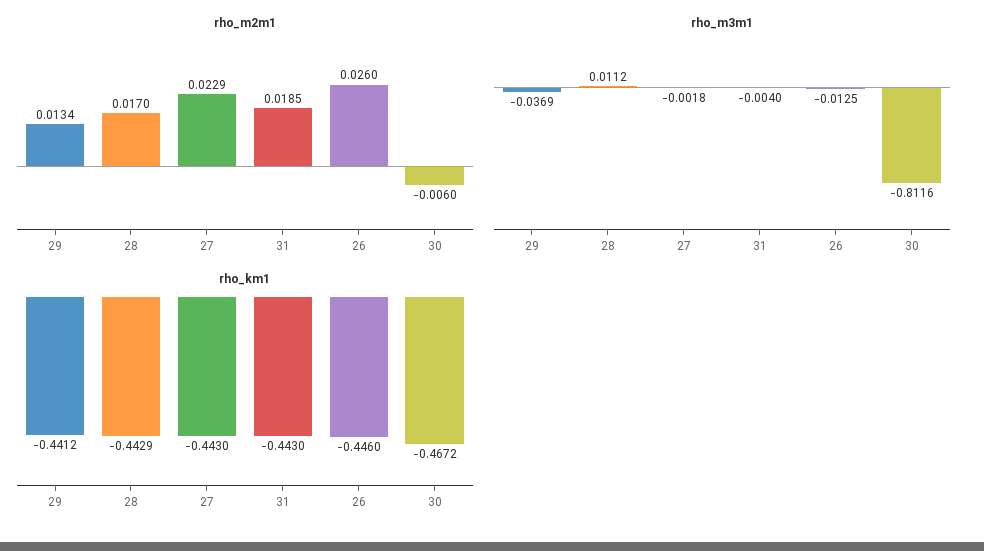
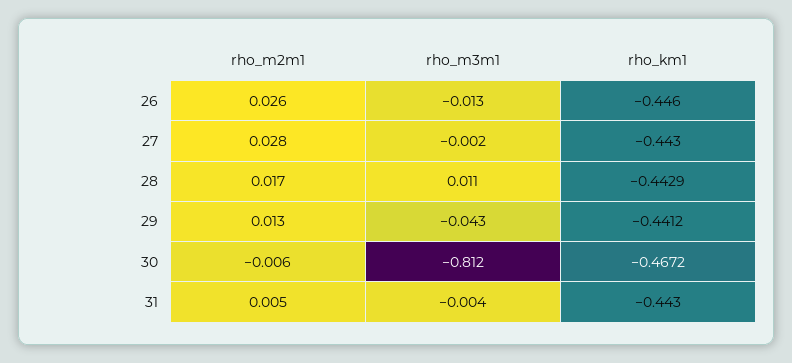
rho_m2m1, 27: 0.0229 -> 0.028
rho_m2m1, 31: 0.0185 -> 0.005
rho_m3m1, 29: -0.0369 -> -0.043

